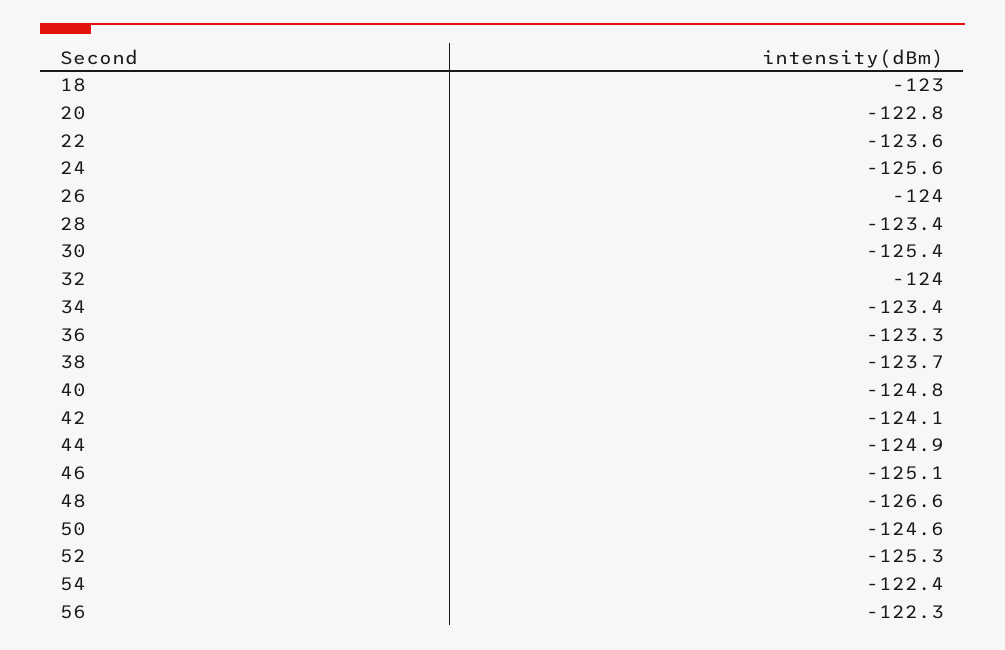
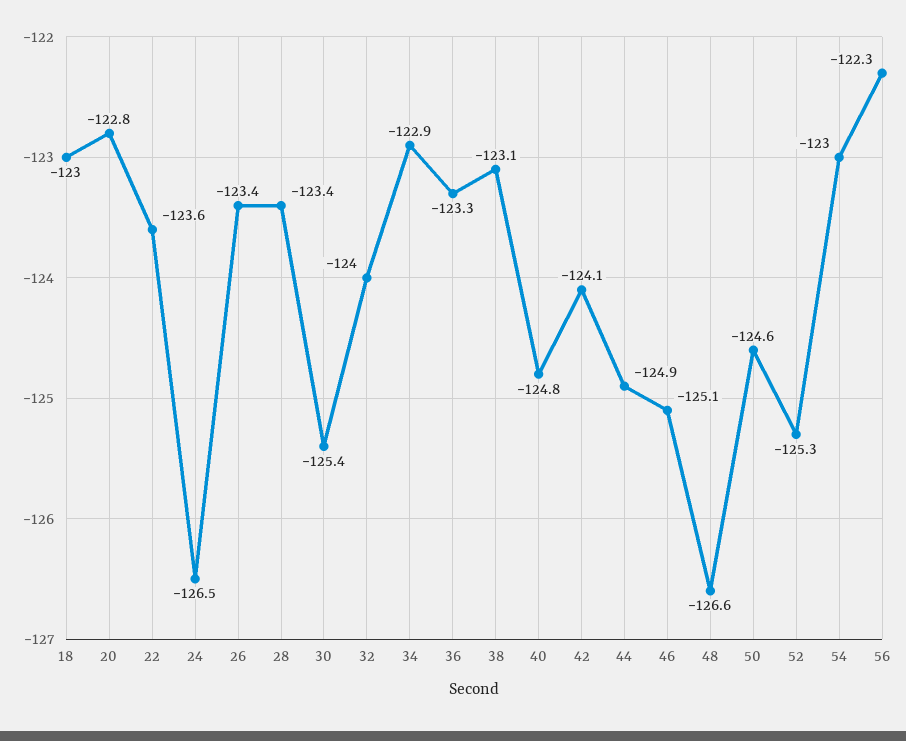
24: -125.6 -> -126.5
26: -124 -> -123.4
34: -123.4 -> -122.9
38: -123.7 -> -123.1
54: -122.4 -> -123

